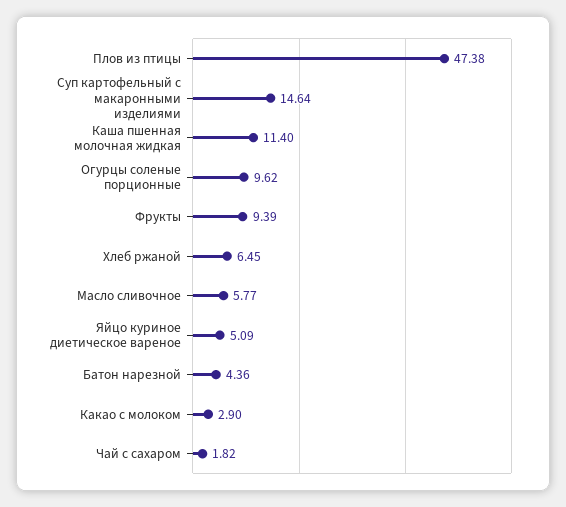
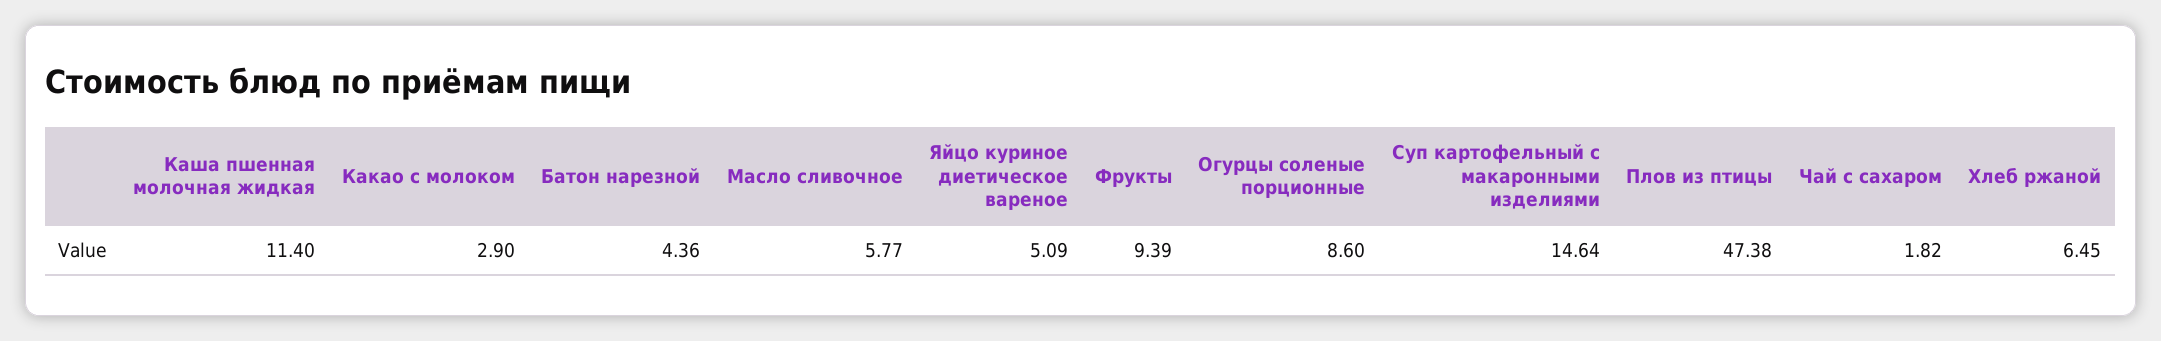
Огурцы соленые порционные: 9.62 -> 8.6

